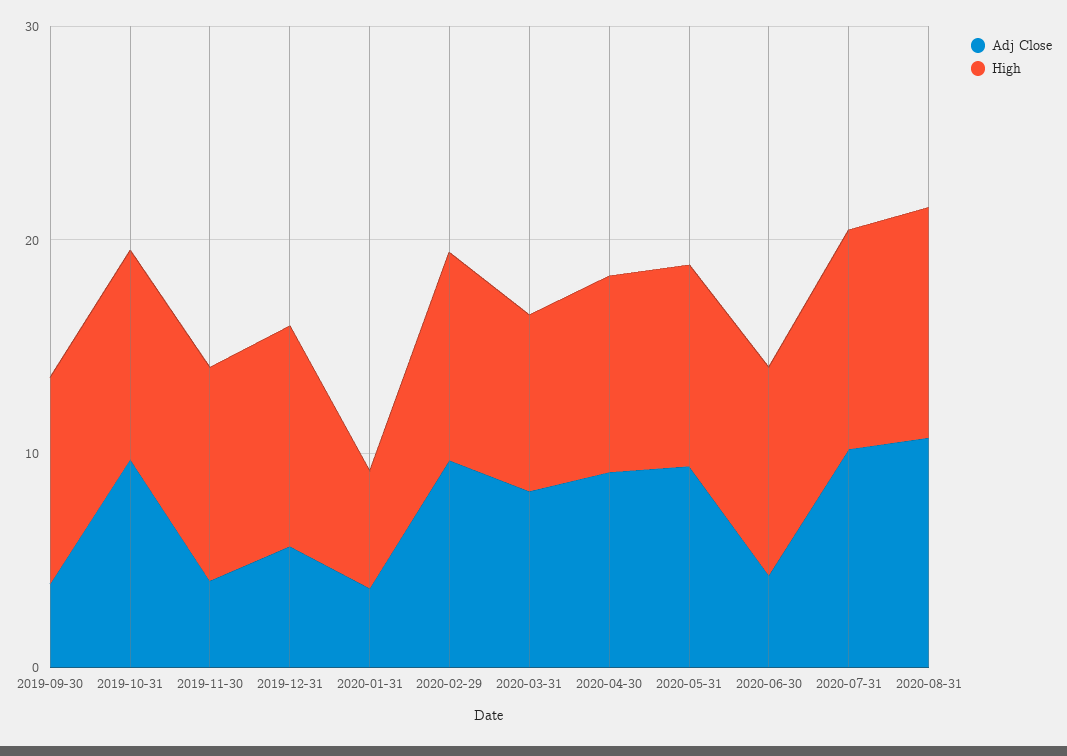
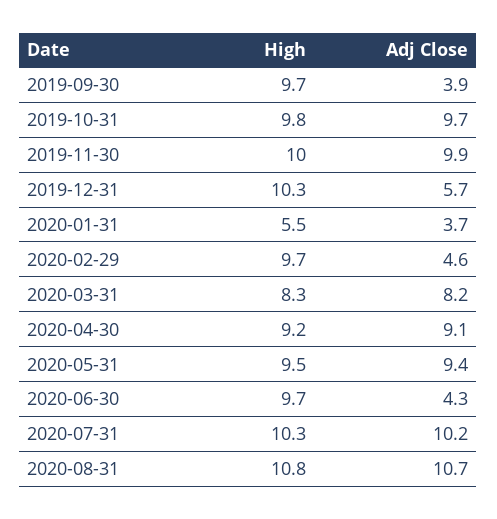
Adj Close, 2019-11-30: 4 -> 9.9
Adj Close, 2020-02-29: 10 -> 4.6

